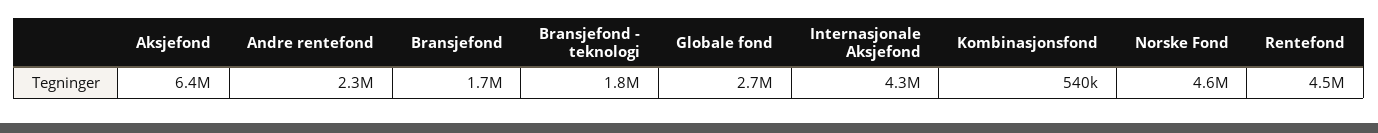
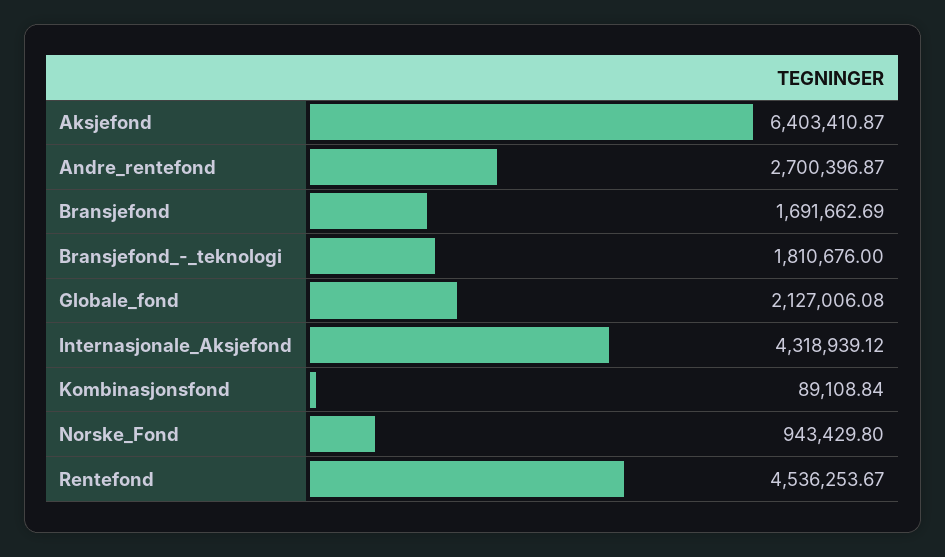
Andre rentefond: 2300000 -> 2700396.87
Globale fond: 2700000 -> 2127006.08
Kombinasjonsfond: 540000 -> 89108.84
Norske Fond: 4600000 -> 943429.8

